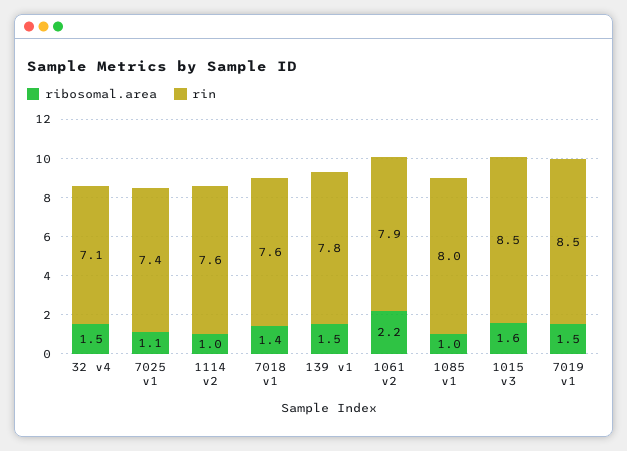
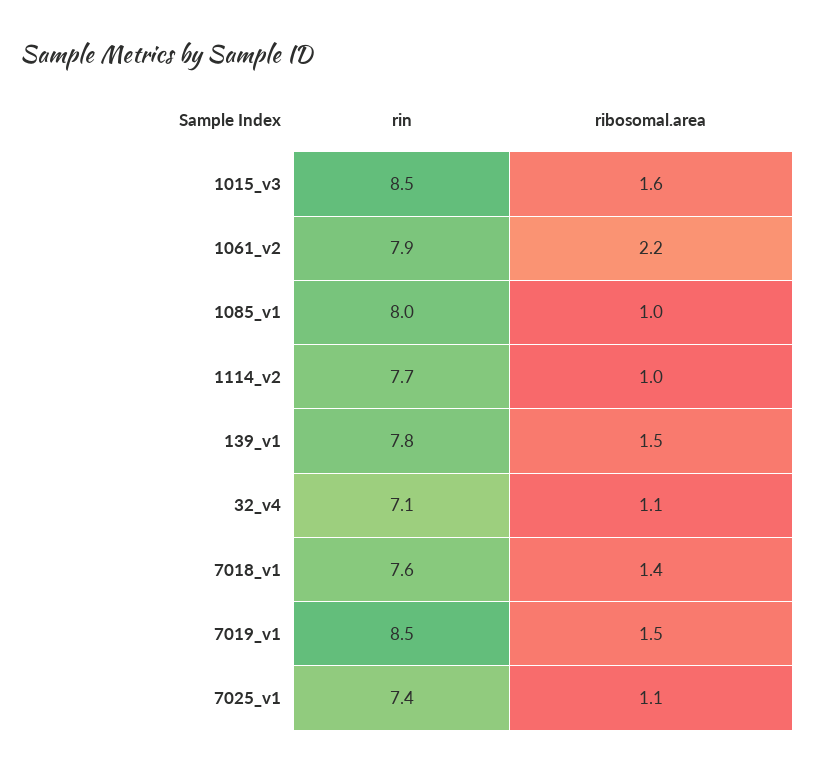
ribosomal.area, 32 v4: 1.5 -> 1.1
rin, 1114 v2: 7.6 -> 7.7

